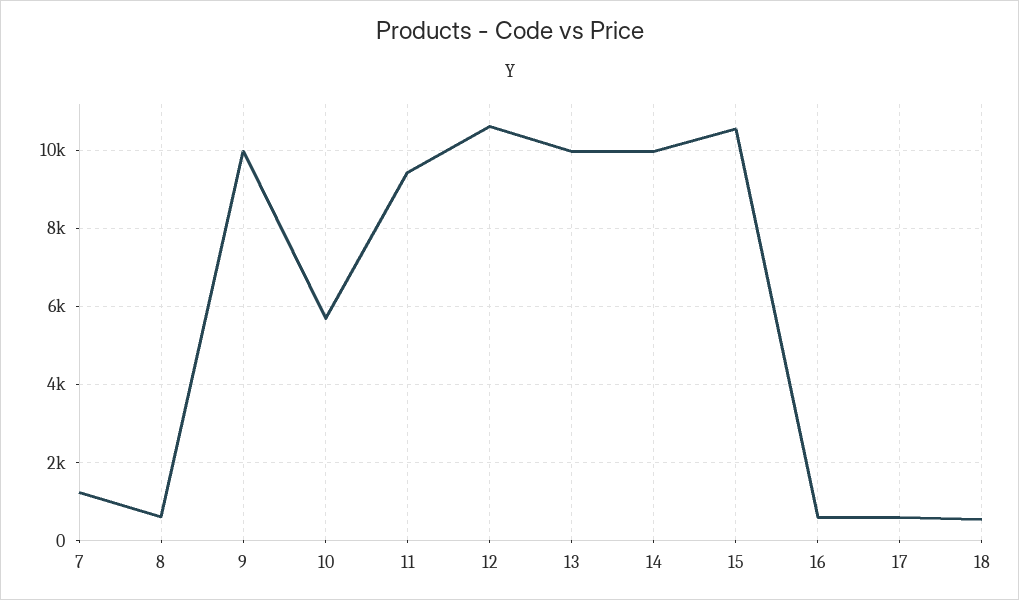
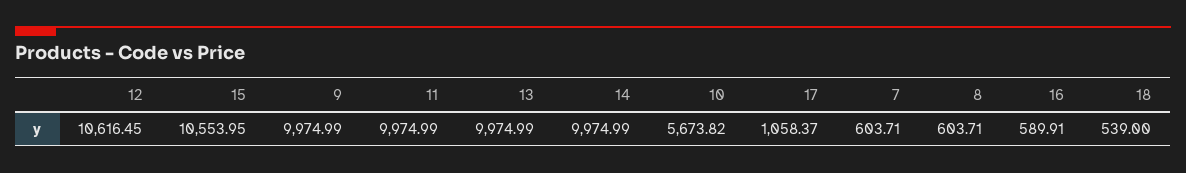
7: 1200 -> 603.71
11: 9400 -> 9974.99
17: 600 -> 1058.37

